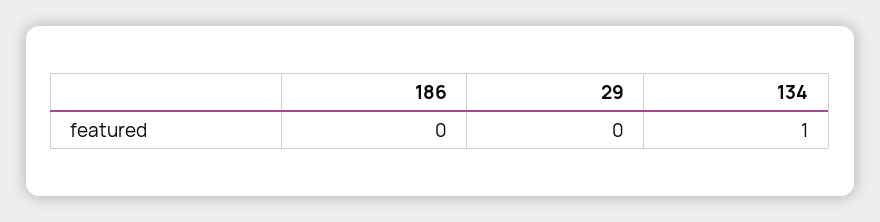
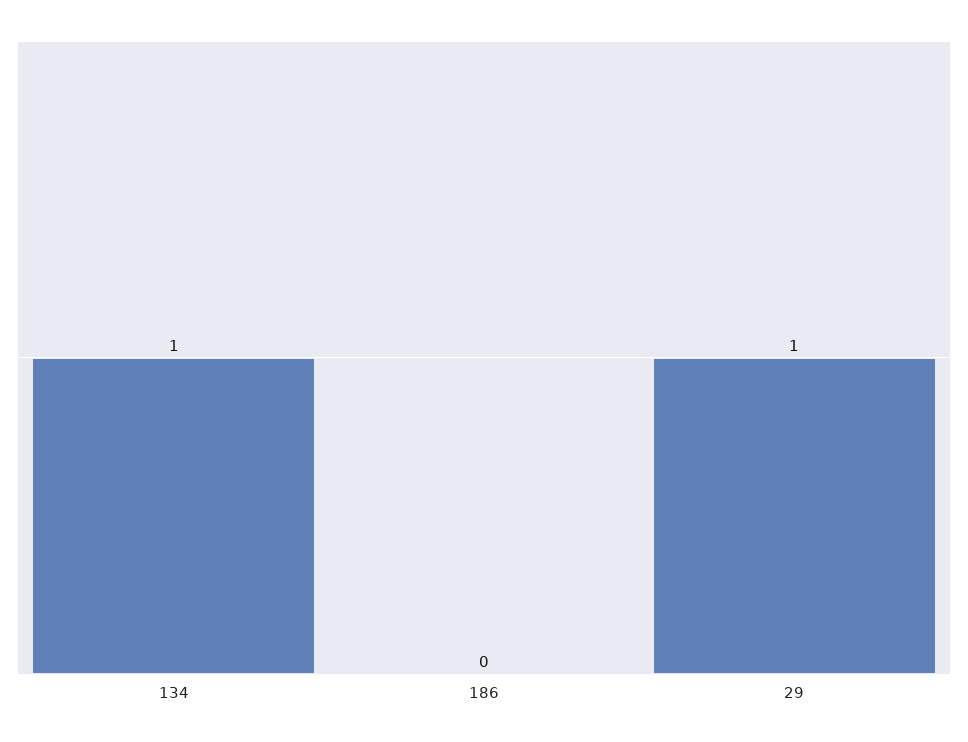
29: 0 -> 1

